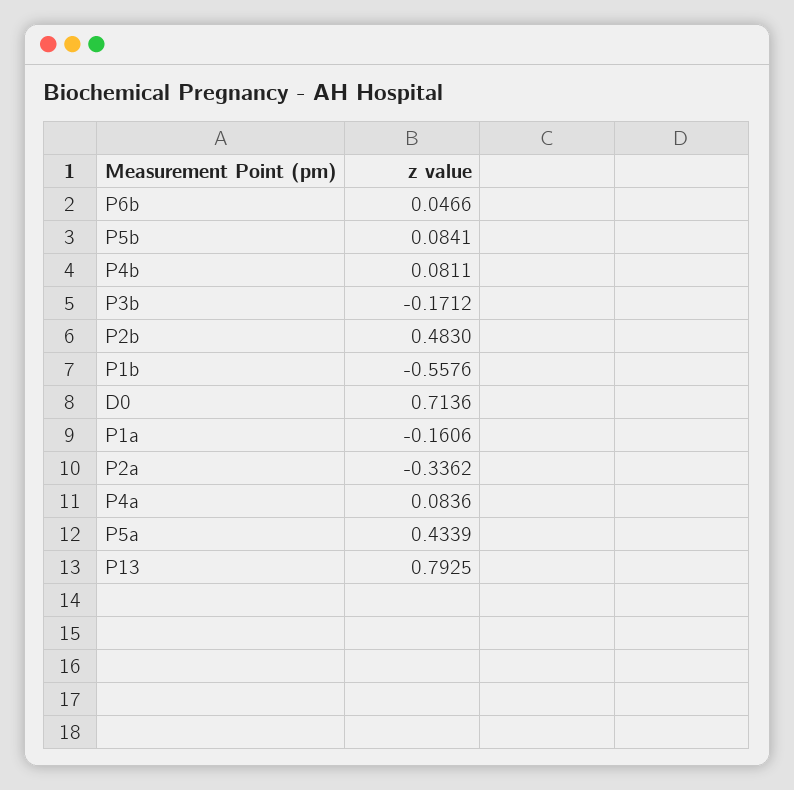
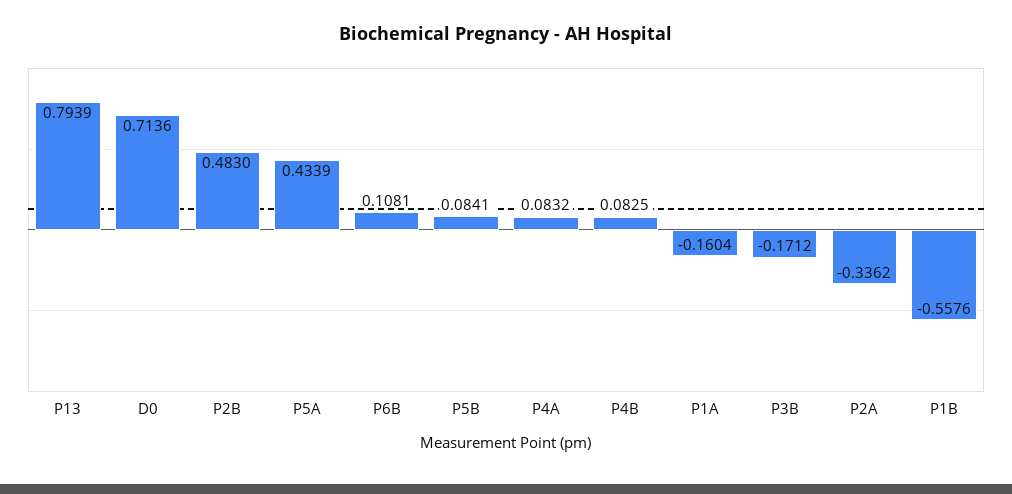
P6b: 0.0466 -> 0.1081
P4b: 0.0811 -> 0.0825
P1a: -0.1606 -> -0.1604
P4a: 0.0836 -> 0.0832
P13: 0.7925 -> 0.7939

